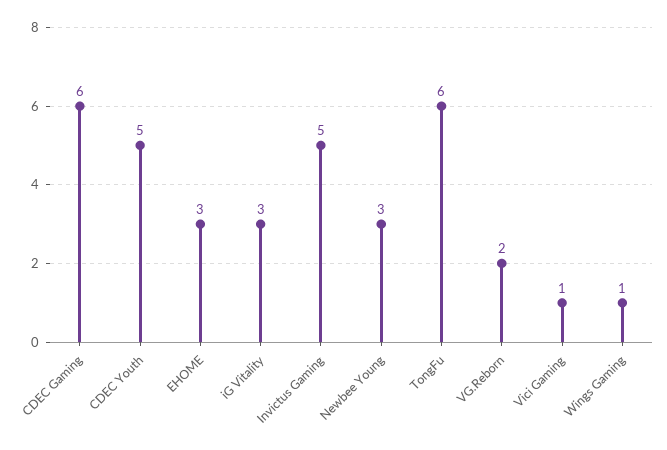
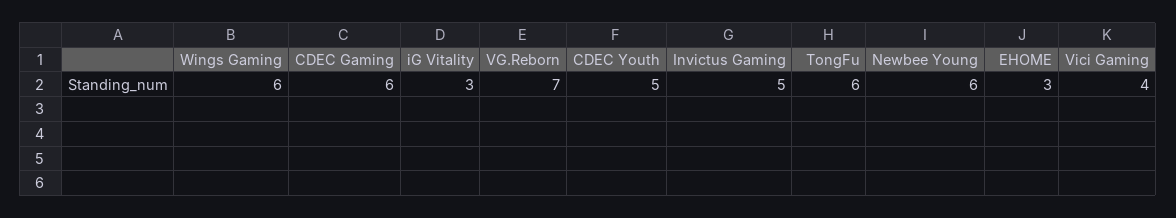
Newbee Young: 3 -> 6
VG.Reborn: 2 -> 7
Vici Gaming: 1 -> 4
Wings Gaming: 1 -> 6

